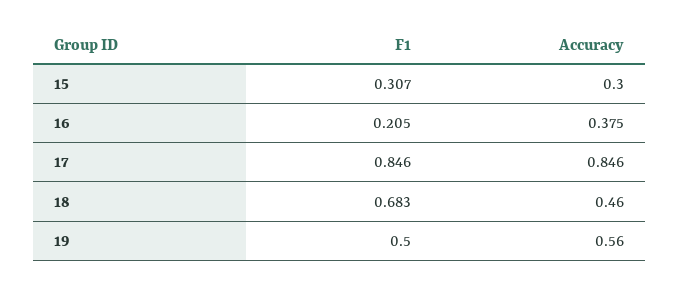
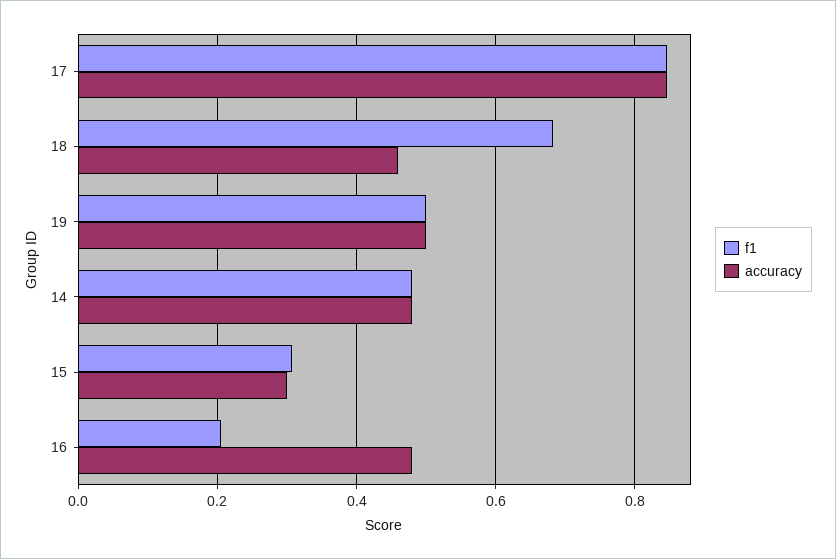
Accuracy, 16: 0.375 -> 0.48
Accuracy, 19: 0.56 -> 0.5
F1, 14: none -> 0.48
Accuracy, 14: none -> 0.48

